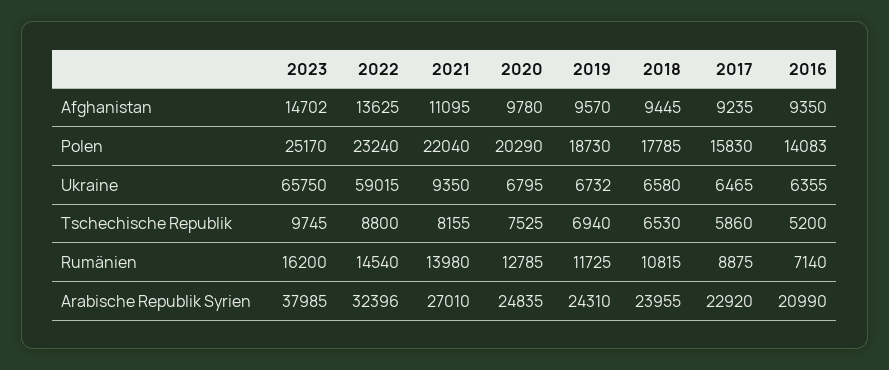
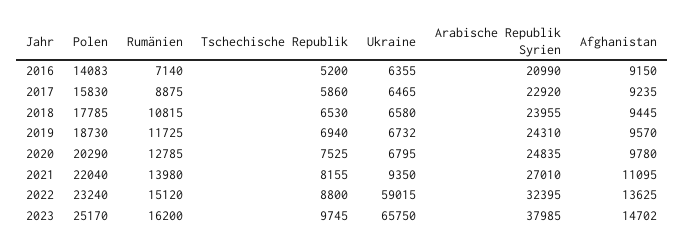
2016, Afghanistan: 9350 -> 9150
2022, Rumänien: 14540 -> 15120
2022, Arabische Republik Syrien: 32396 -> 32395

